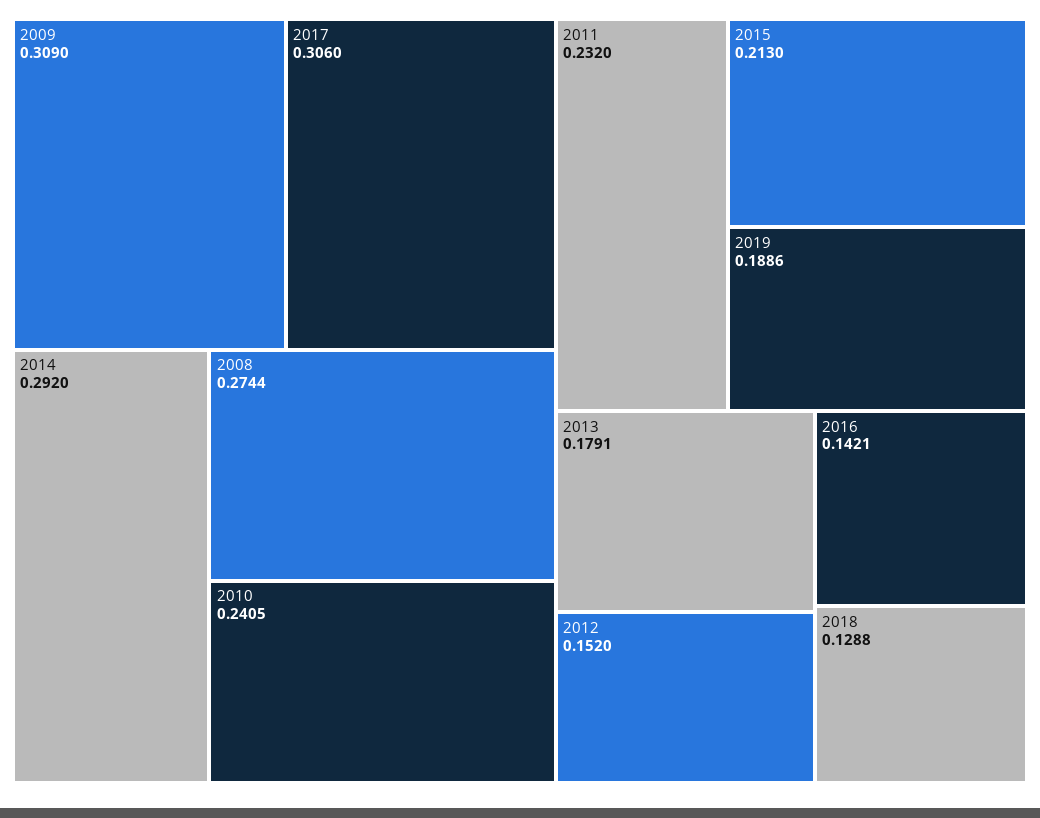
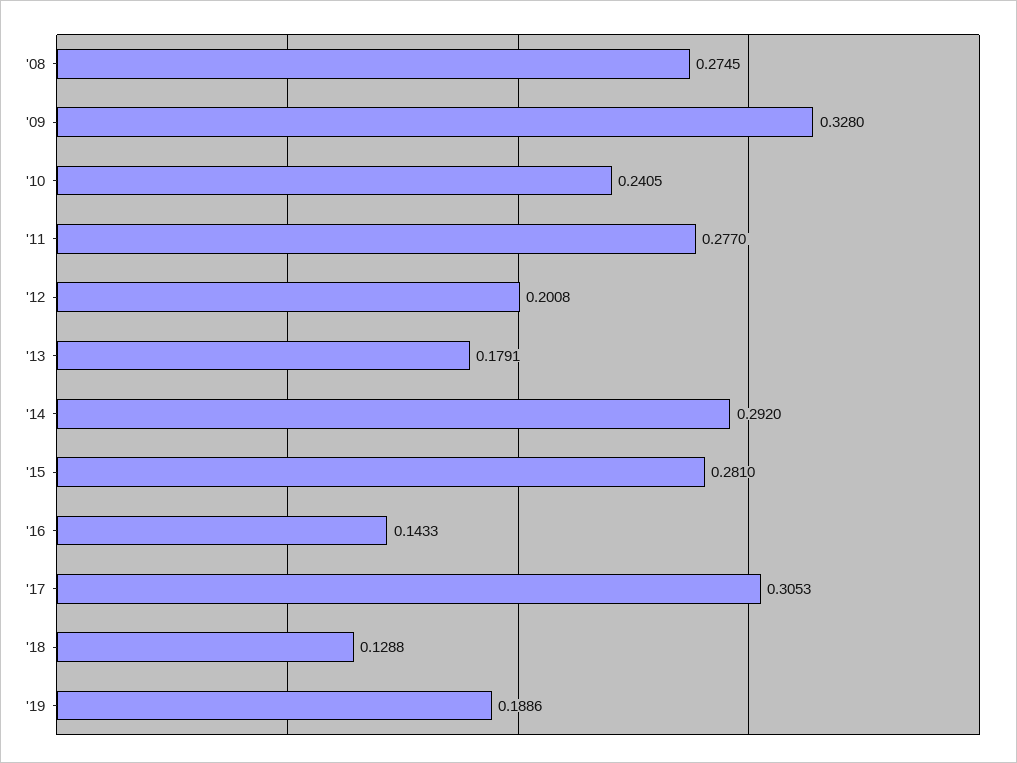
2009: 0.309 -> 0.328
2017: 0.306 -> 0.3053
2008: 0.2744 -> 0.2745
2011: 0.232 -> 0.277
2015: 0.213 -> 0.281
2012: 0.152 -> 0.2008
2016: 0.1421 -> 0.1433

